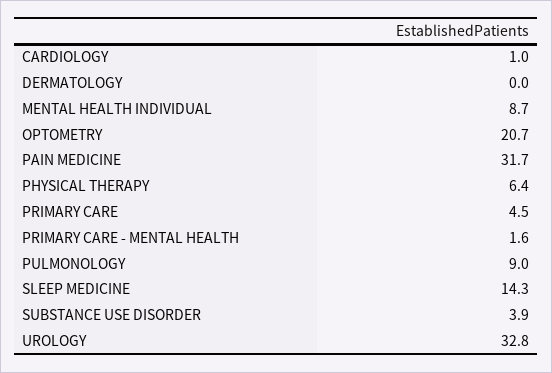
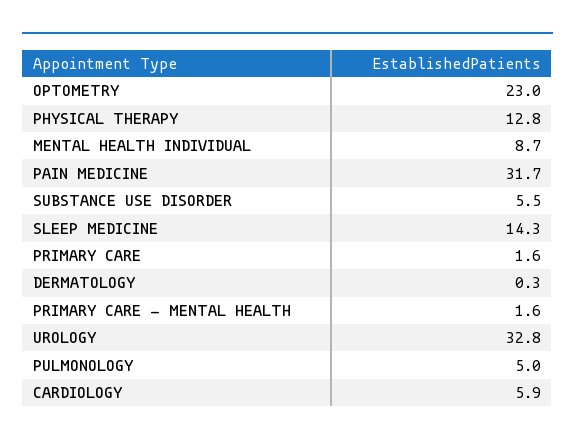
CARDIOLOGY: 1 -> 5.9
DERMATOLOGY: 0 -> 0.3
OPTOMETRY: 20.7 -> 23
PHYSICAL THERAPY: 6.4 -> 12.8
PRIMARY CARE: 4.5 -> 1.6
PULMONOLOGY: 9 -> 5
SUBSTANCE USE DISORDER: 3.9 -> 5.5

